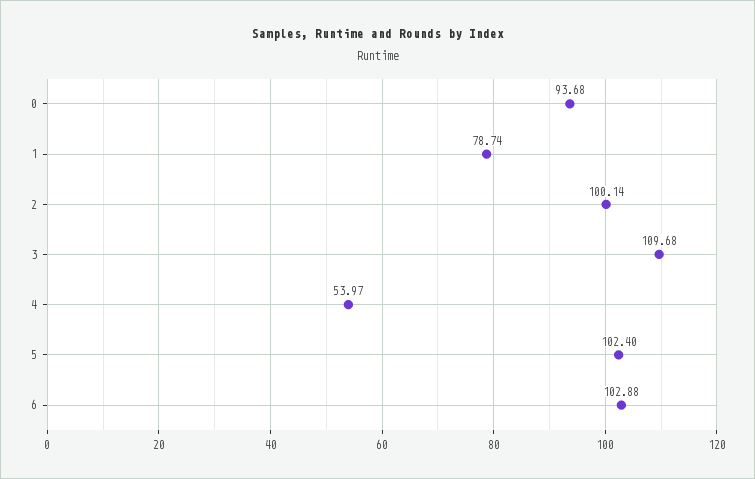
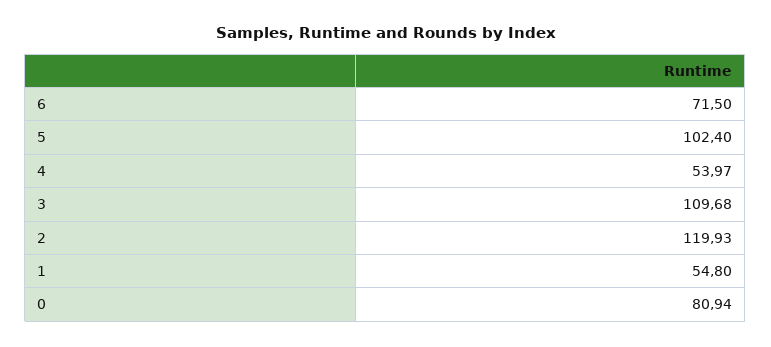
0: 93.68 -> 80.94
1: 78.74 -> 54.8
2: 100.14 -> 119.93
6: 102.88 -> 71.5

